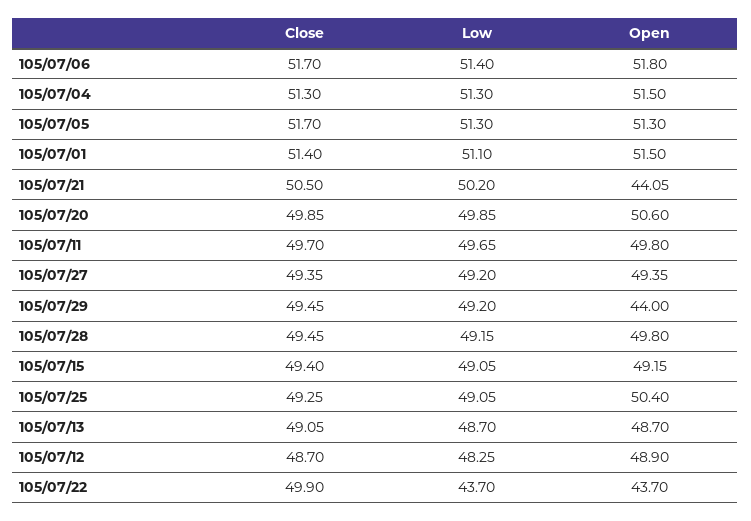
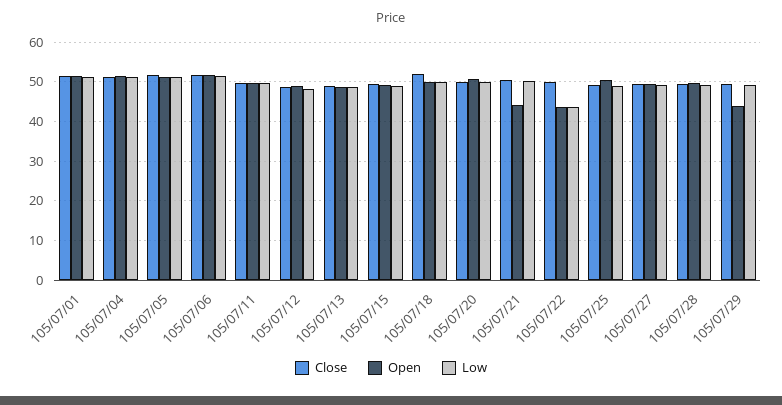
Close, 105/07/18: none -> 52
Open, 105/07/18: none -> 50
Low, 105/07/18: none -> 50

